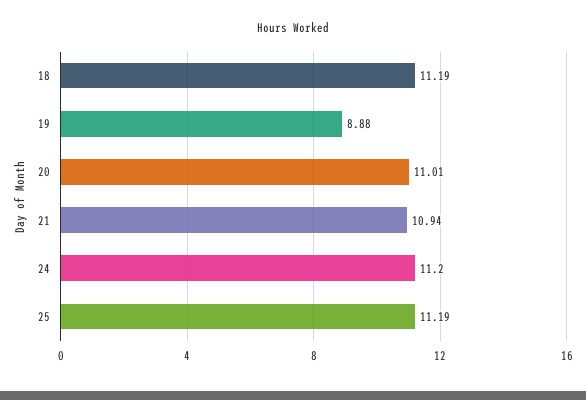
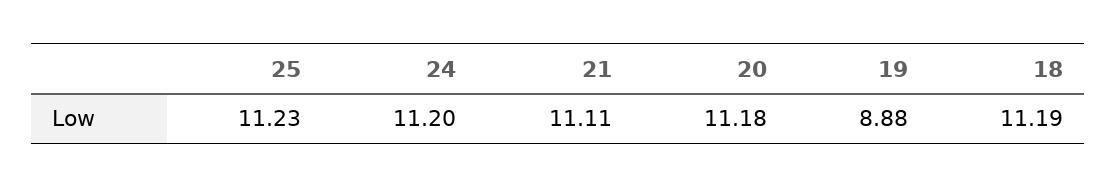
20: 11.01 -> 11.18
21: 10.94 -> 11.11
25: 11.19 -> 11.23

